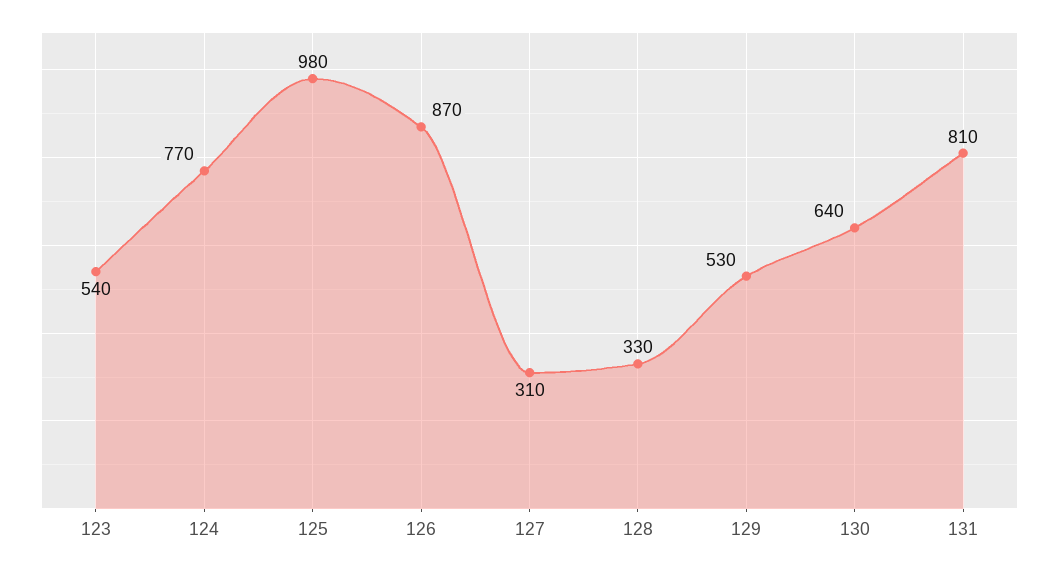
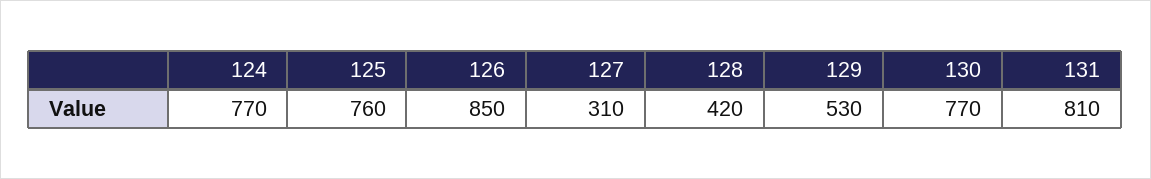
123: 540 -> none
125: 980 -> 760
126: 870 -> 850
128: 330 -> 420
130: 640 -> 770

